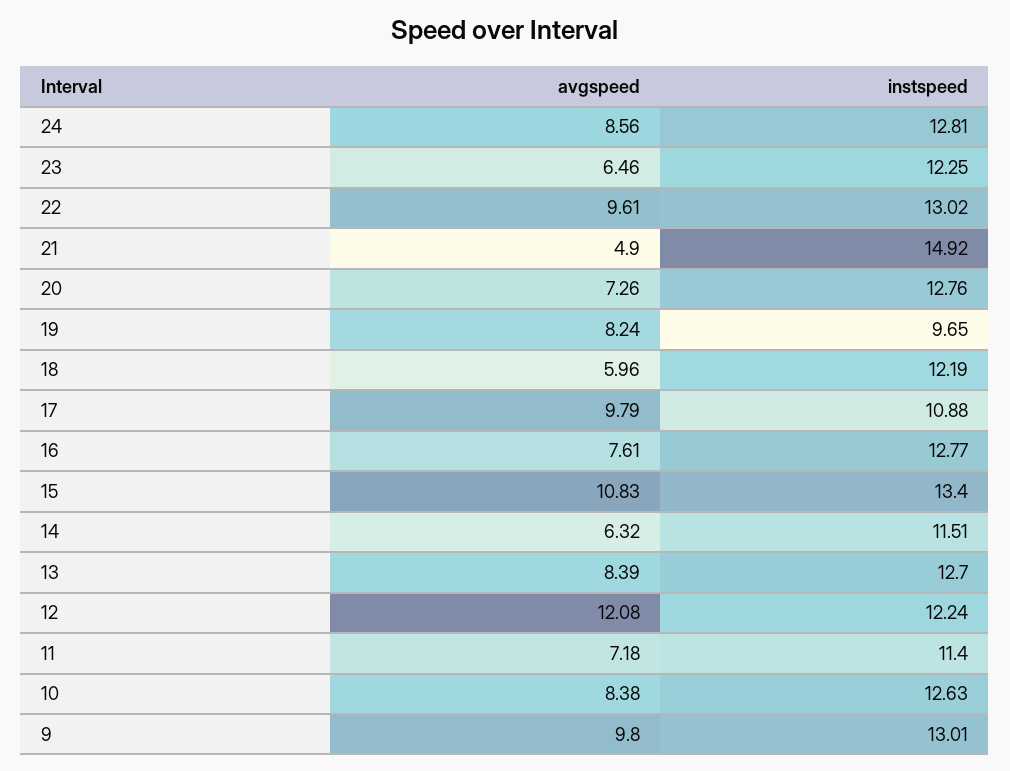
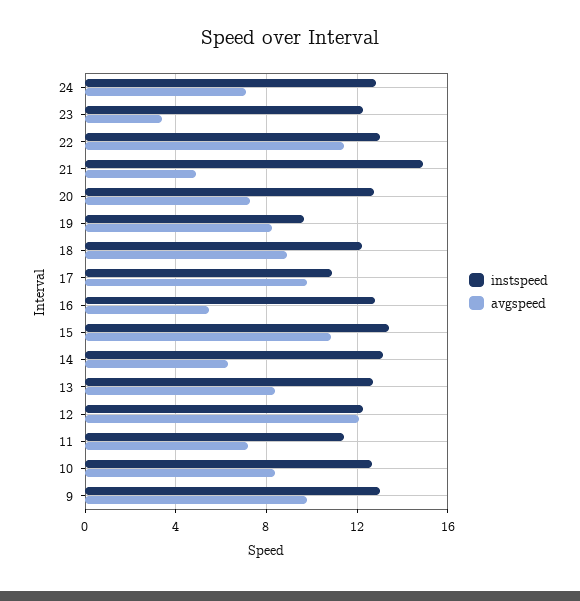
avgspeed, 24: 8.56 -> 7
avgspeed, 23: 6.46 -> 3.5
avgspeed, 22: 9.61 -> 11.5
avgspeed, 18: 5.96 -> 9
avgspeed, 16: 7.61 -> 5.5
instspeed, 14: 11.51 -> 13

